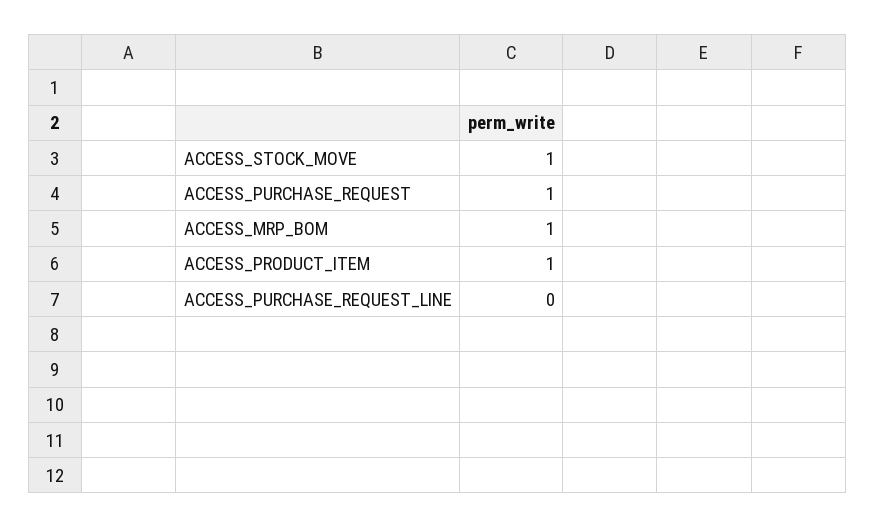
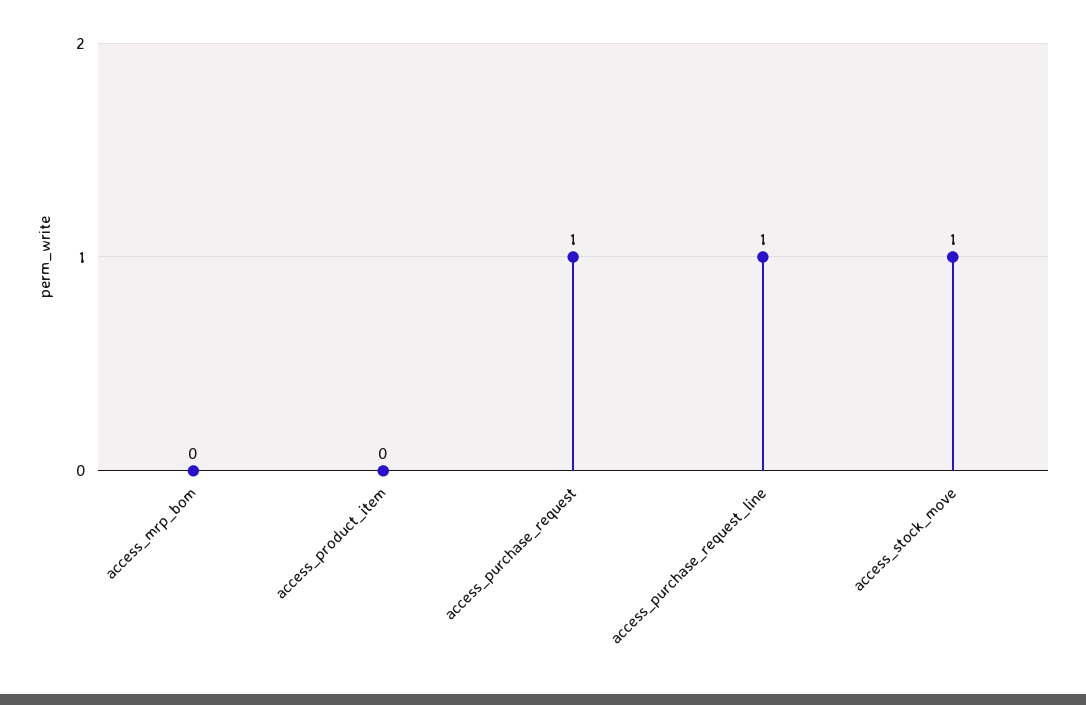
ACCESS_MRP_BOM: 1 -> 0
ACCESS_PRODUCT_ITEM: 1 -> 0
ACCESS_PURCHASE_REQUEST_LINE: 0 -> 1

